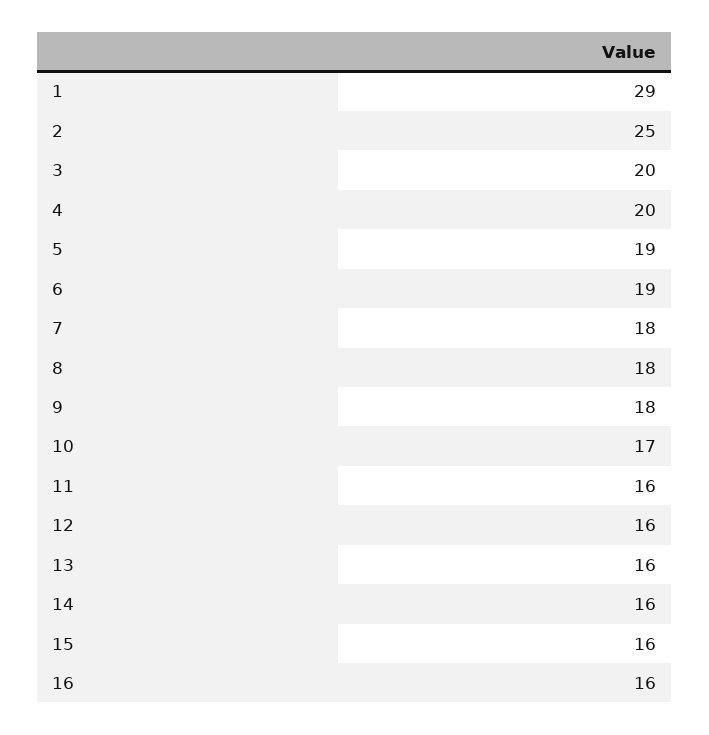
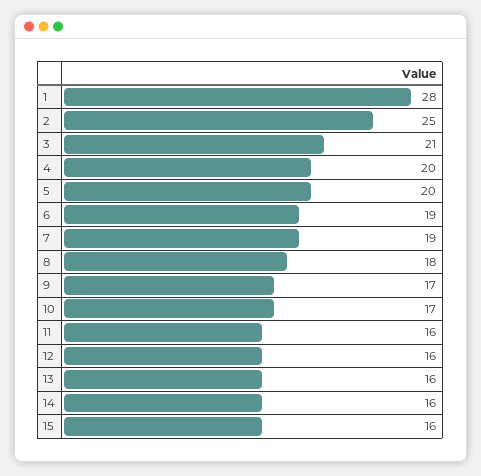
1: 29 -> 28
3: 20 -> 21
5: 19 -> 20
7: 18 -> 19
9: 18 -> 17
16: 16 -> none

